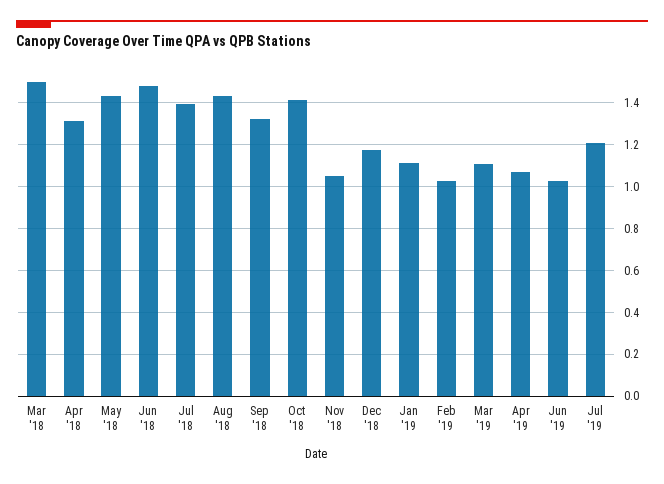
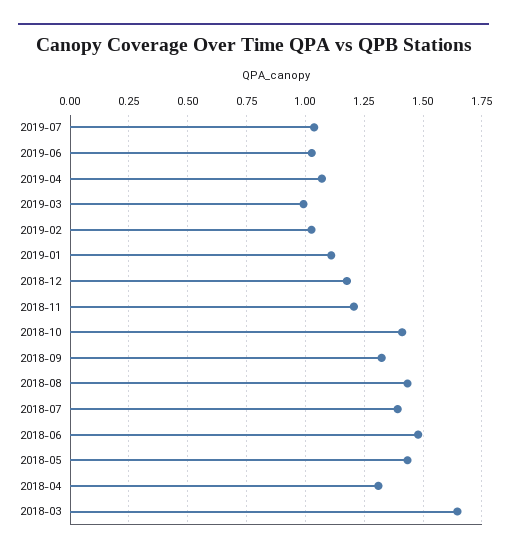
Mar '18: 1.5 -> 1.65
Nov '18: 1.05 -> 1.2
Mar '19: 1.1 -> 1
Jul '19: 1.2 -> 1.05

